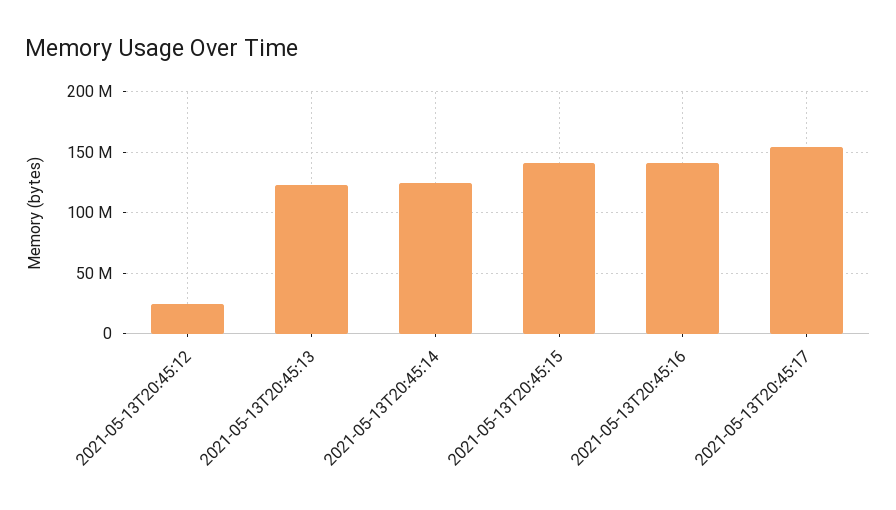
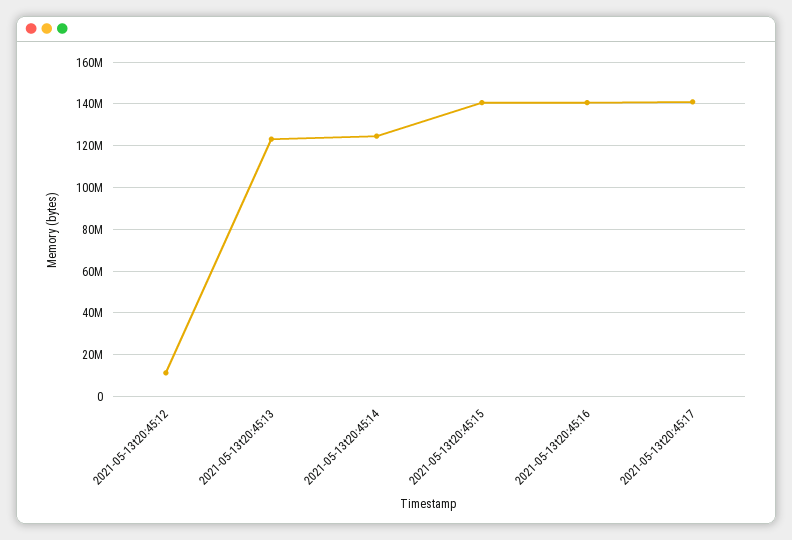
2021-05-13T20:45:12: 25000000 -> 10000000
2021-05-13T20:45:17: 155000000 -> 140000000

